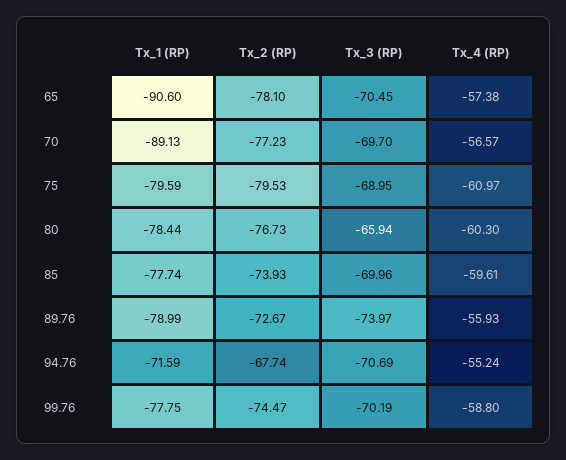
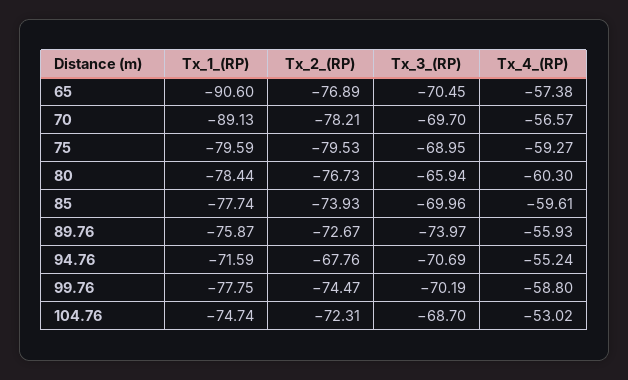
Tx_2 (RP), 65: -78.1 -> -76.89
Tx_2 (RP), 70: -77.23 -> -78.21
Tx_4 (RP), 75: -60.97 -> -59.27
Tx_1 (RP), 89.76: -78.99 -> -75.87
Tx_2 (RP), 94.76: -67.74 -> -67.76
Tx_1 (RP), 104.76: none -> -74.74
Tx_2 (RP), 104.76: none -> -72.31
Tx_3 (RP), 104.76: none -> -68.7
Tx_4 (RP), 104.76: none -> -53.02

